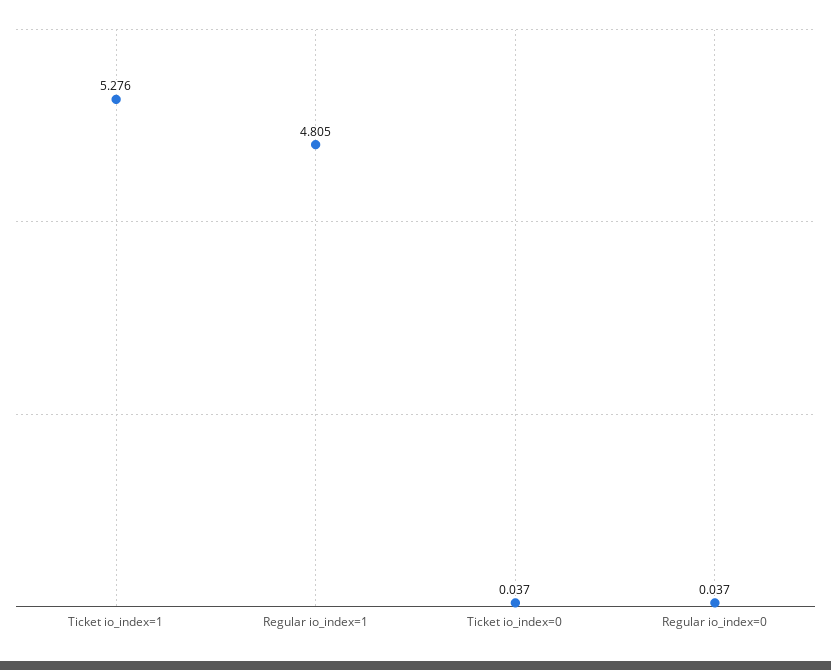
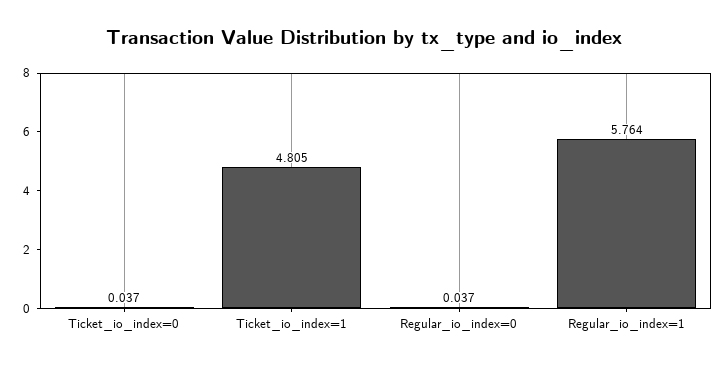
Ticket io_index=1: 5.276 -> 4.805
Regular io_index=1: 4.805 -> 5.764

